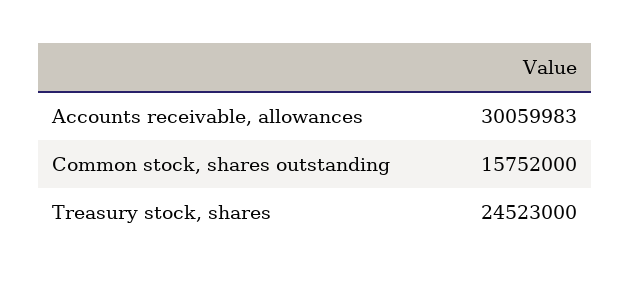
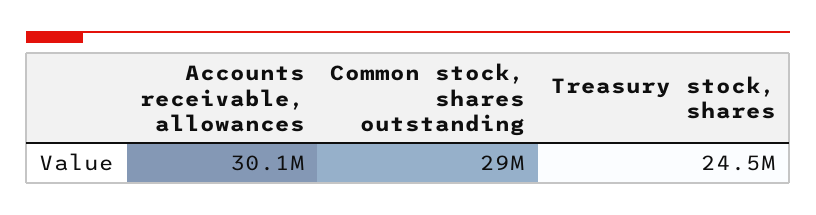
Common stock, shares outstanding: 15752000 -> 29000000

